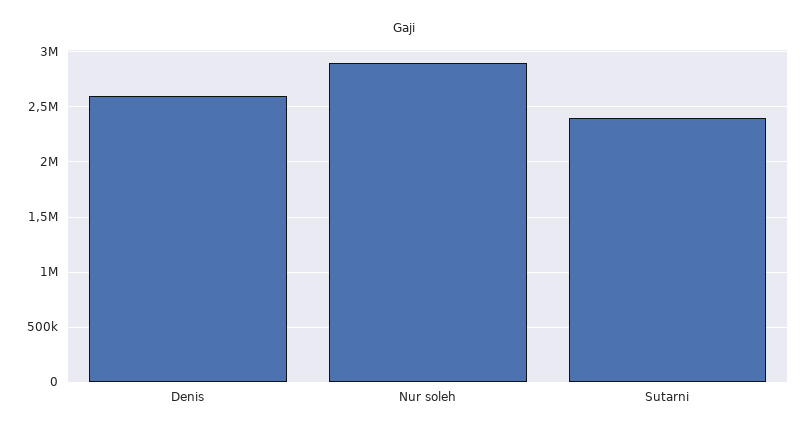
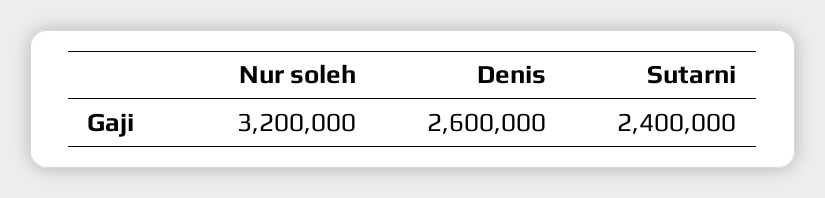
Nur soleh: 2900000 -> 3200000

